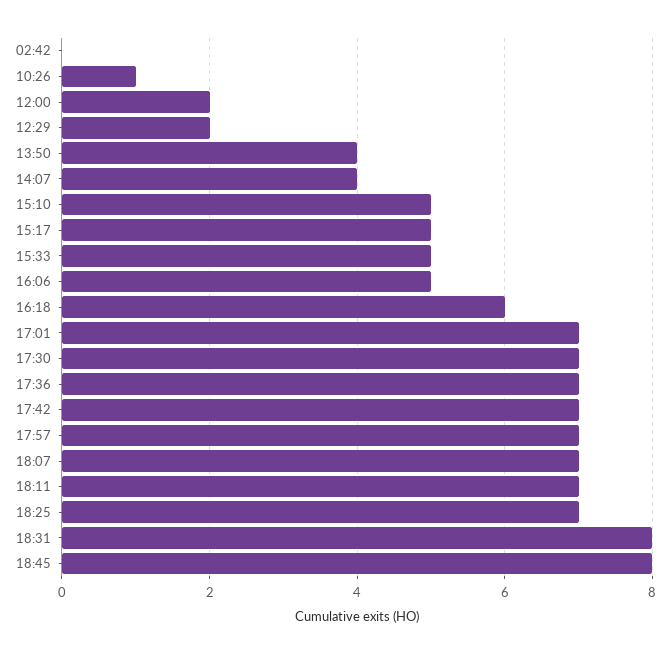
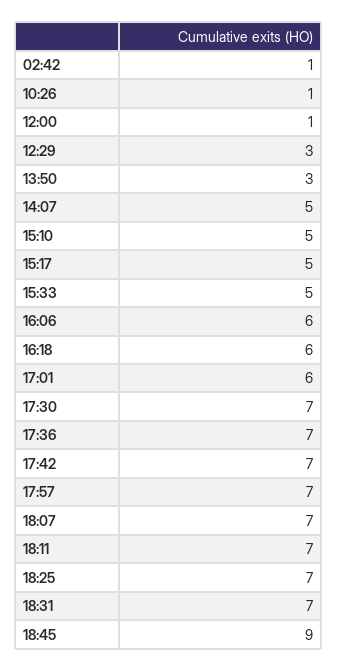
02:42: 0 -> 1
12:00: 2 -> 1
12:29: 2 -> 3
13:50: 4 -> 3
14:07: 4 -> 5
16:06: 5 -> 6
17:01: 7 -> 6
18:31: 8 -> 7
18:45: 8 -> 9

